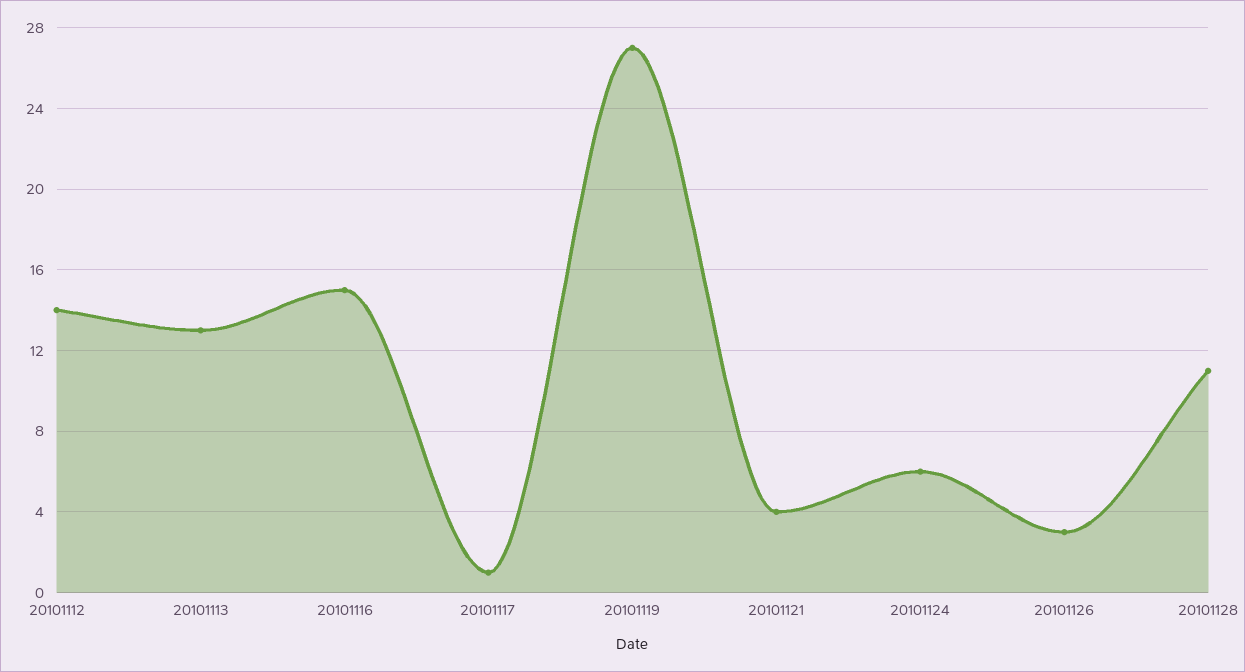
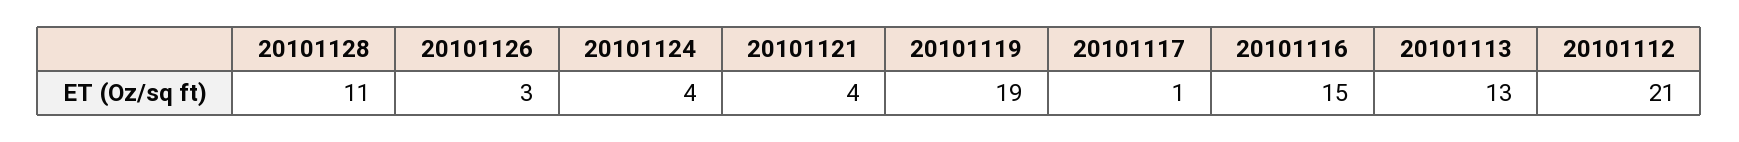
20101112: 14 -> 21
20101119: 27 -> 19
20101124: 6 -> 4

